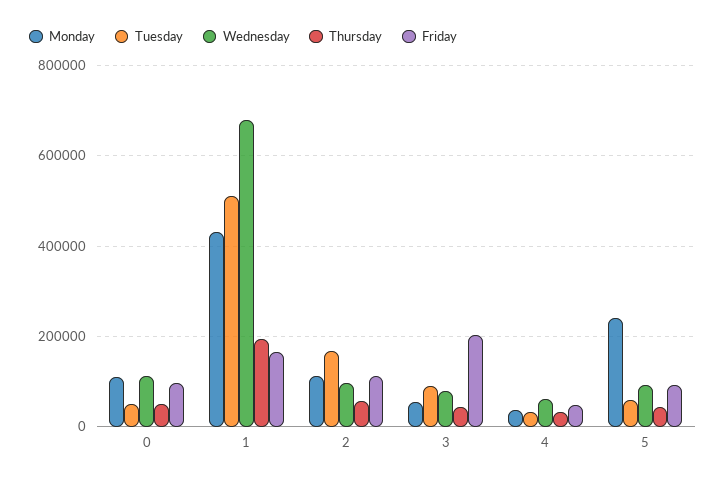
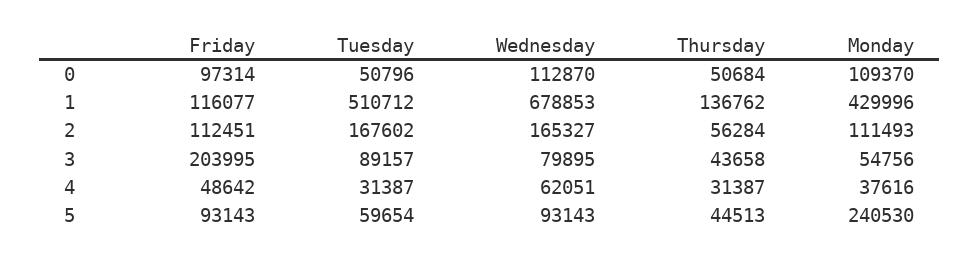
Thursday, 1: 200000 -> 136762
Friday, 1: 160000 -> 116077
Wednesday, 2: 100000 -> 165327

